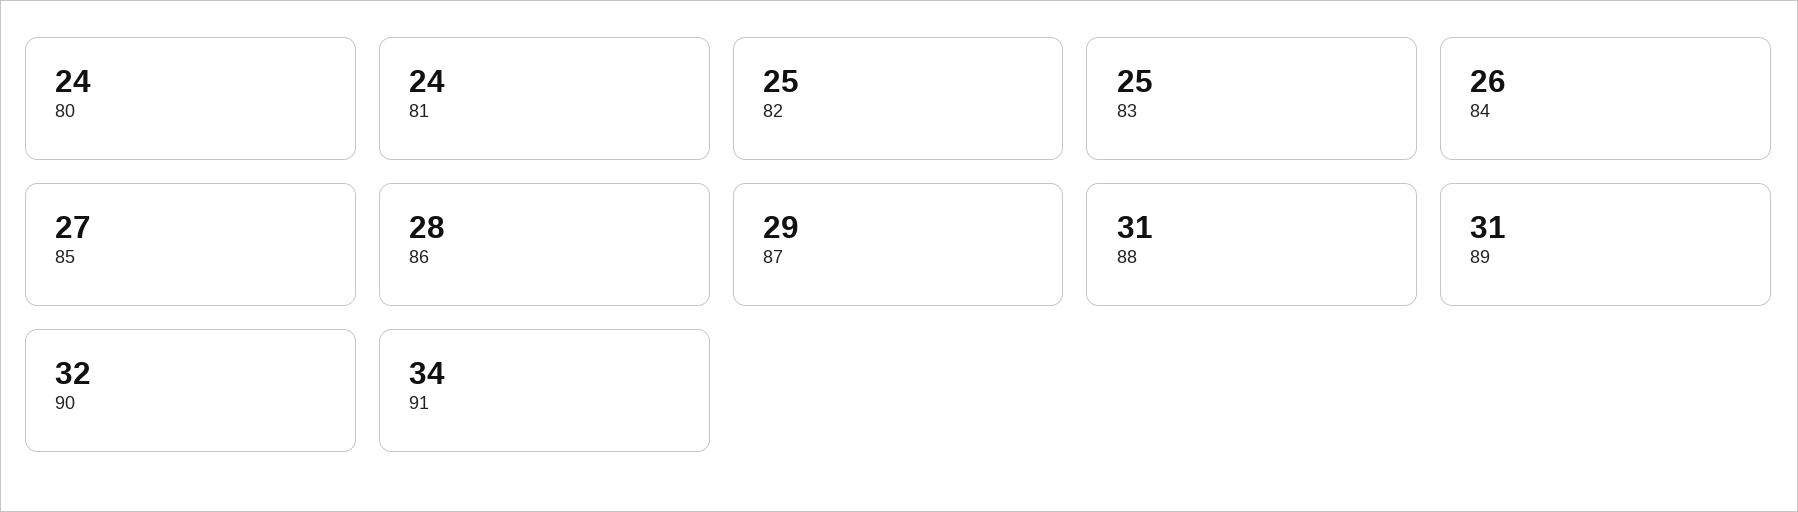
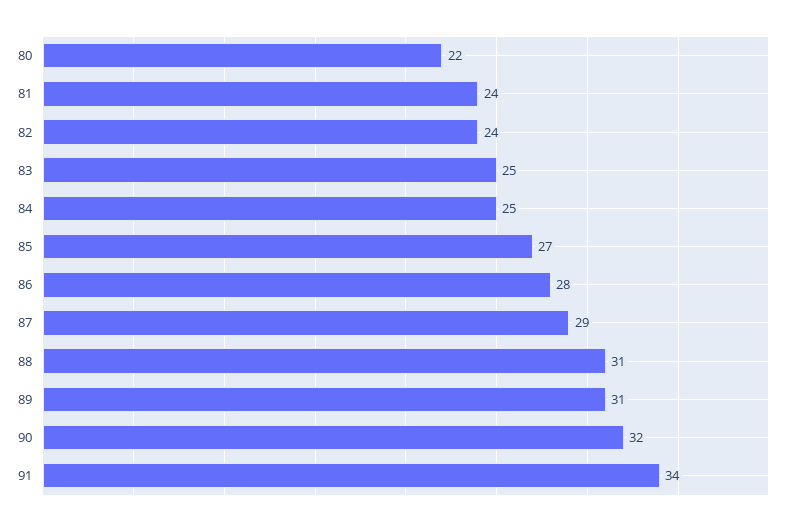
80: 24 -> 22
82: 25 -> 24
84: 26 -> 25

